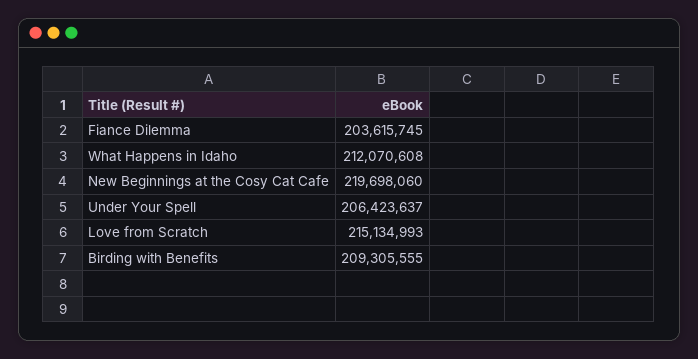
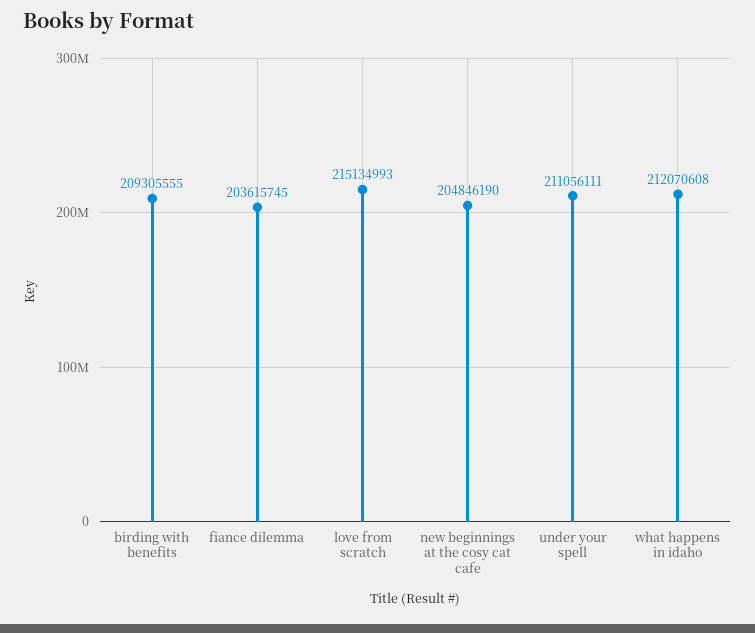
New Beginnings at the Cosy Cat Cafe: 219698060 -> 204846190
Under Your Spell: 206423637 -> 211056111

